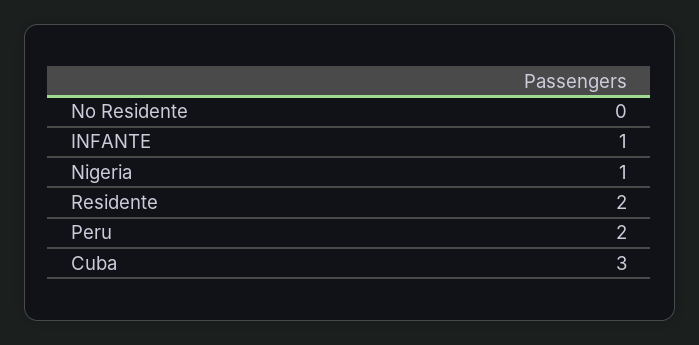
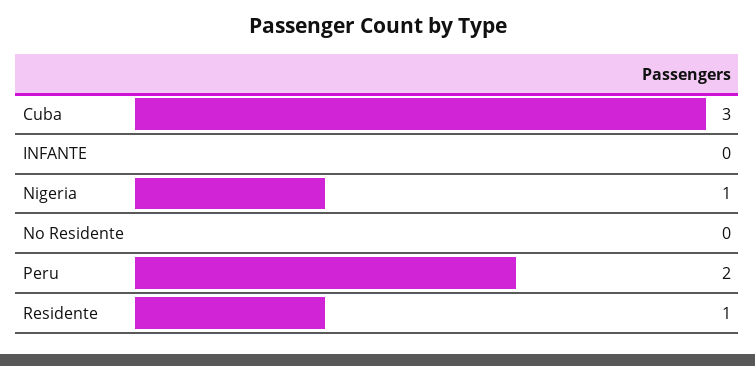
INFANTE: 1 -> 0
Residente: 2 -> 1

